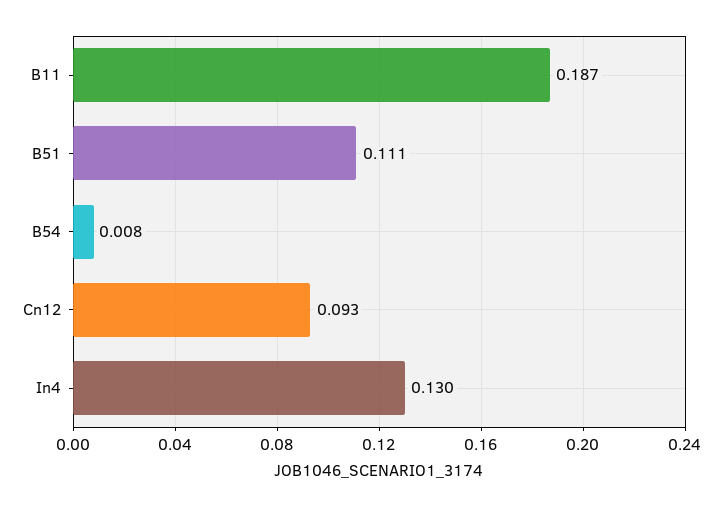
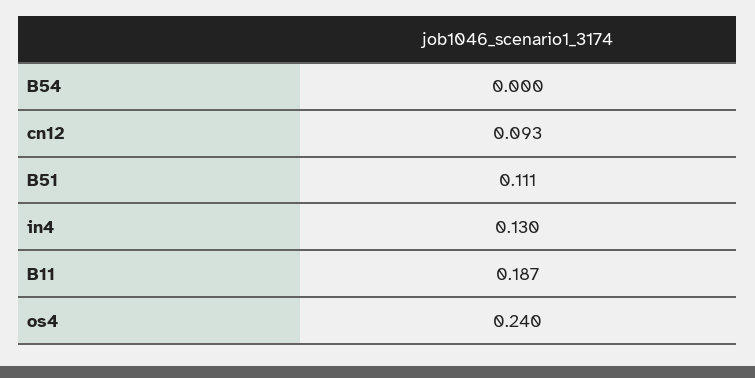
B54: 0.008 -> 0
os4: none -> 0.24

